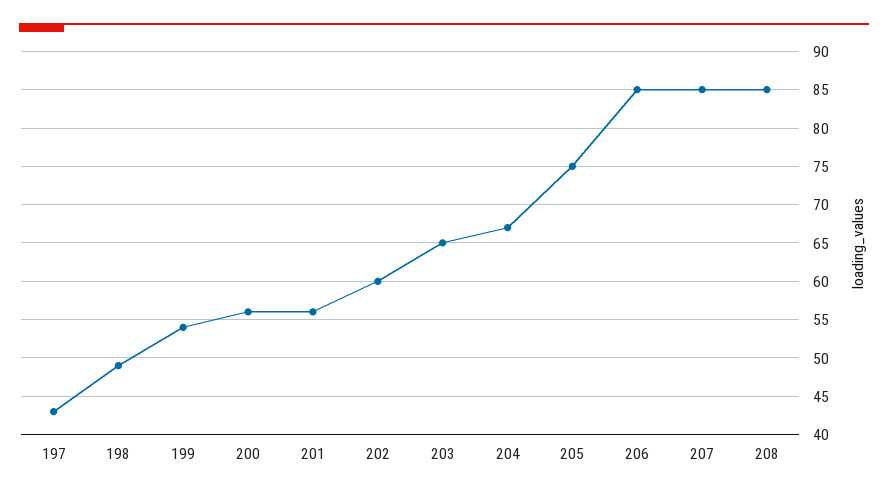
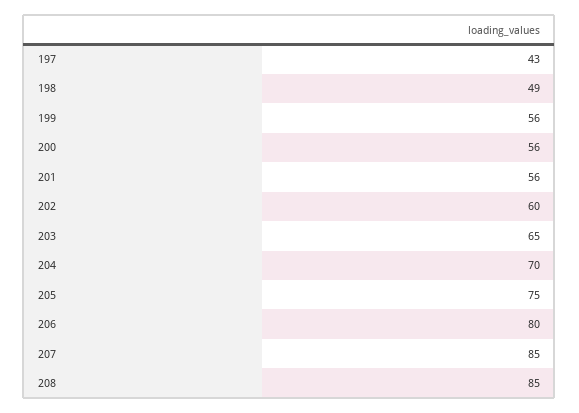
199: 54 -> 56
204: 67 -> 70
206: 85 -> 80

